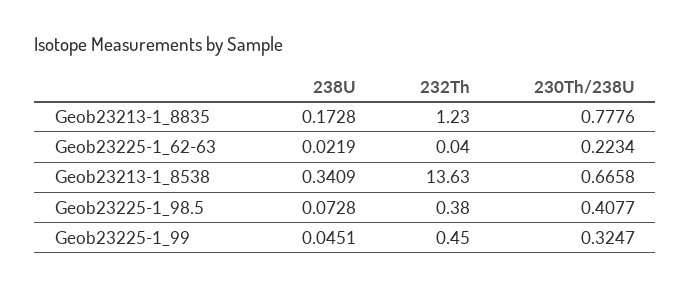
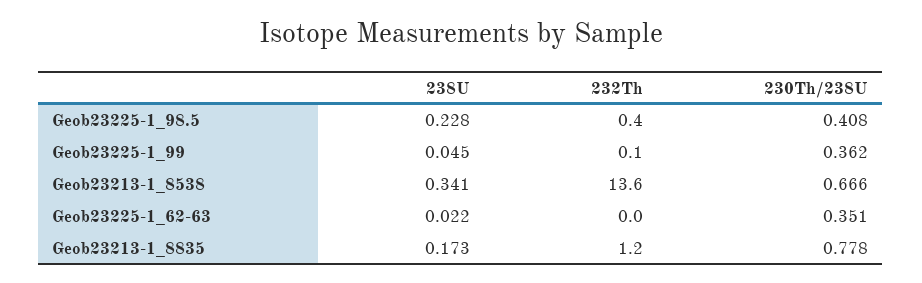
230Th/238U, Geob23225-1_62-63: 0.2234 -> 0.351
238U, Geob23225-1_98.5: 0.0728 -> 0.228
232Th, Geob23225-1_99: 0.45 -> 0.1
230Th/238U, Geob23225-1_99: 0.3247 -> 0.362

